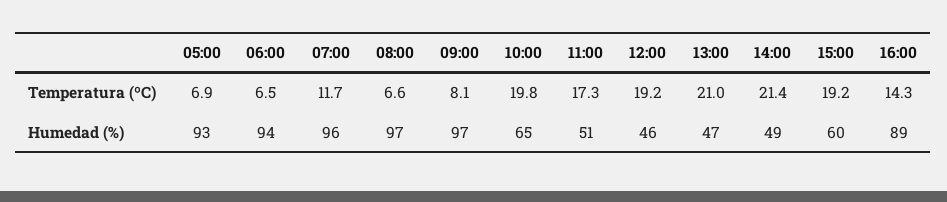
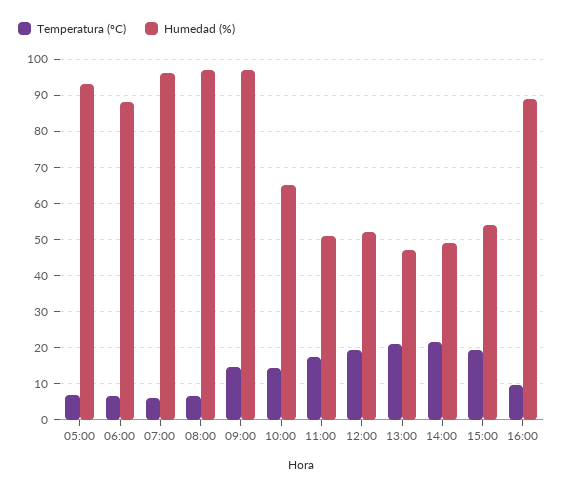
Temperatura (ºC), 07:00: 11.7 -> 6
Temperatura (ºC), 09:00: 8.1 -> 14
Temperatura (ºC), 10:00: 19.8 -> 14
Temperatura (ºC), 16:00: 14.3 -> 10
Humedad (%), 06:00: 94 -> 88
Humedad (%), 12:00: 46 -> 52
Humedad (%), 15:00: 60 -> 54

